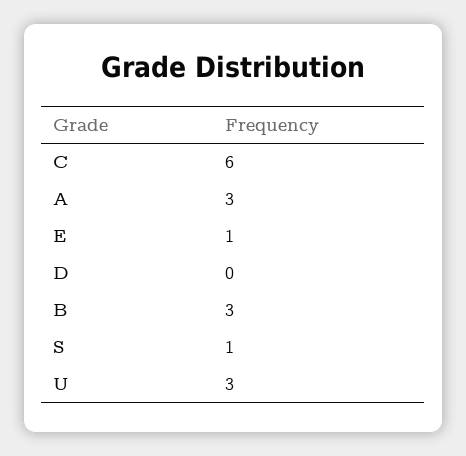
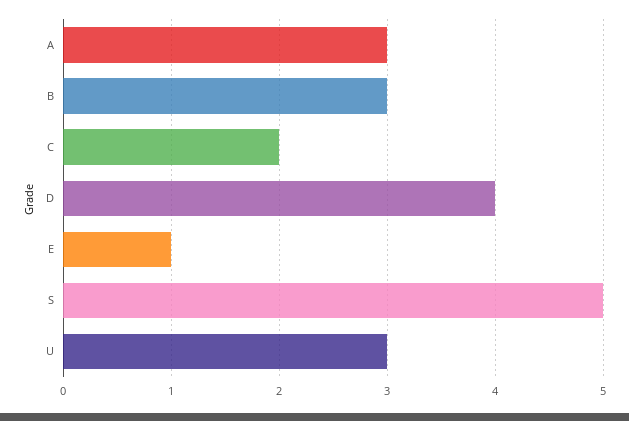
C: 6 -> 2
D: 0 -> 4
S: 1 -> 5

